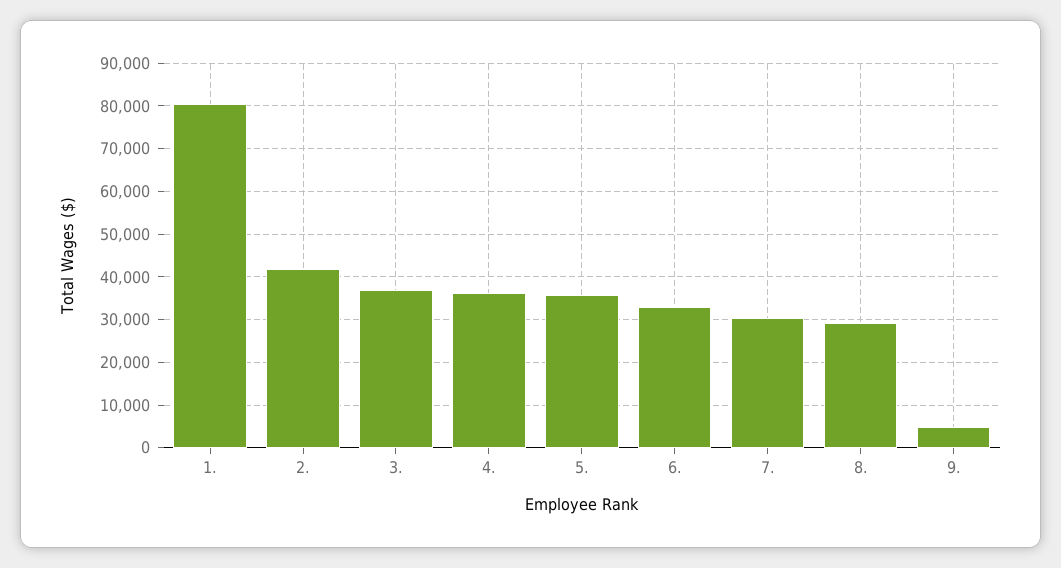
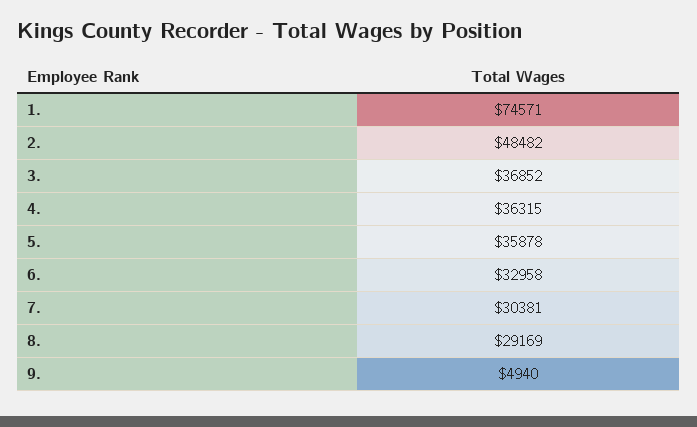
1.: 80000 -> 74571
2.: 42000 -> 48482

